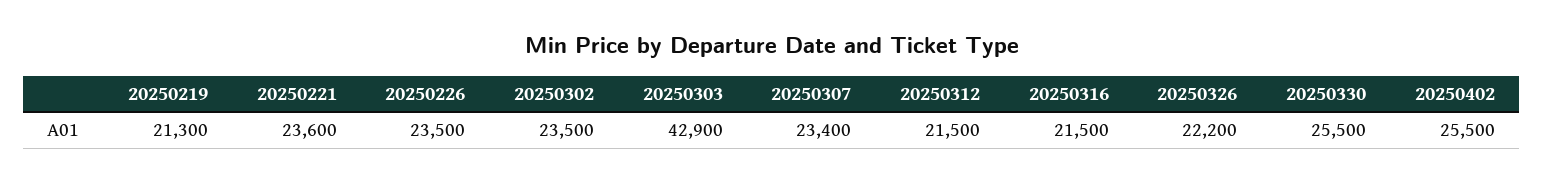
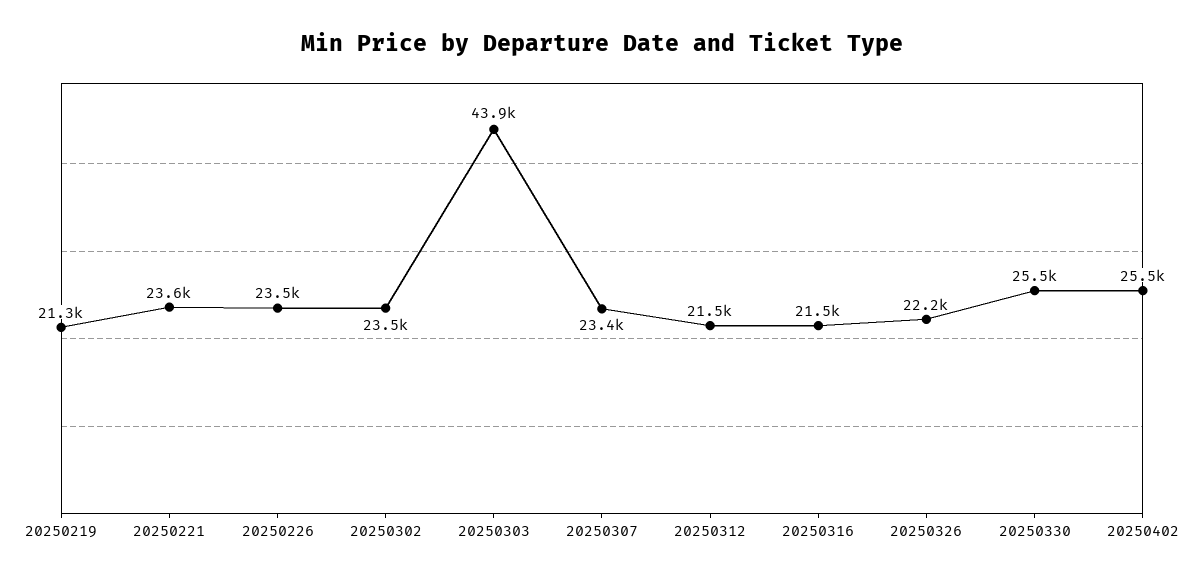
20250303: 42900 -> 43900

